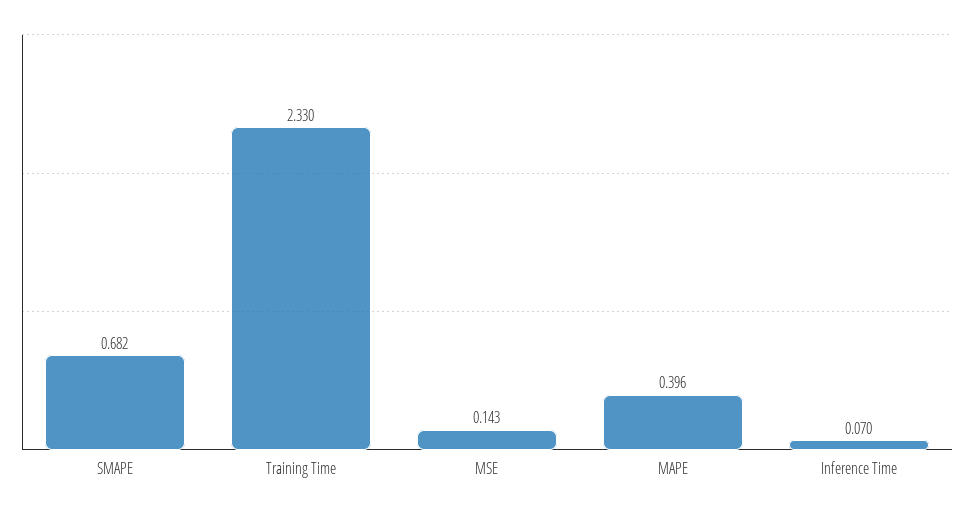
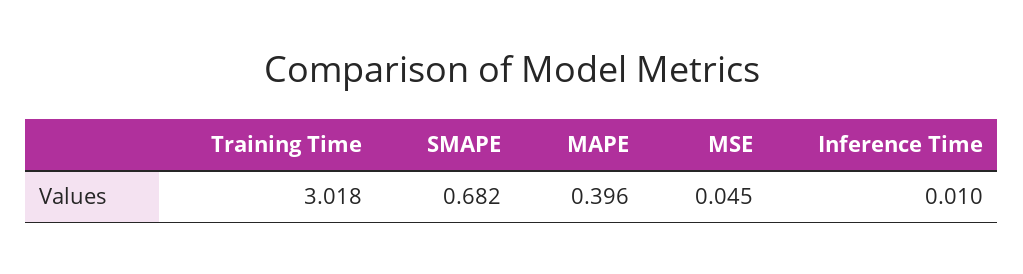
Training Time: 2.33 -> 3.018
MSE: 0.143 -> 0.045
Inference Time: 0.07 -> 0.01

